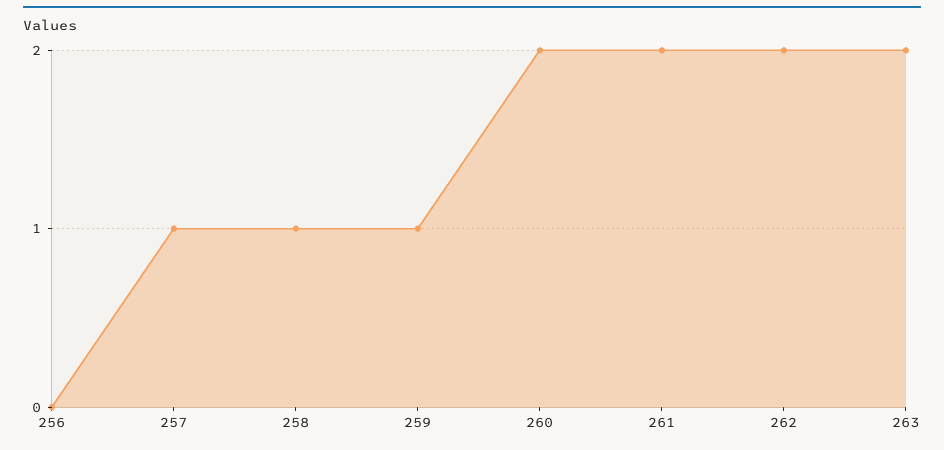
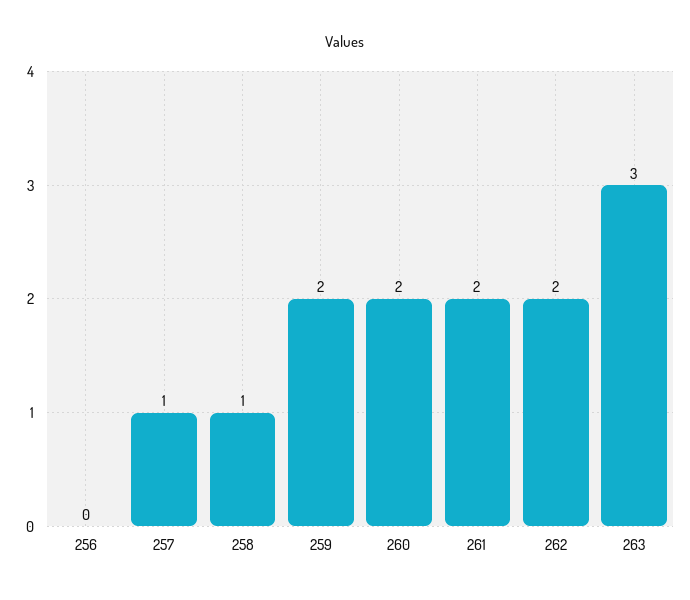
259: 1 -> 2
263: 2 -> 3

